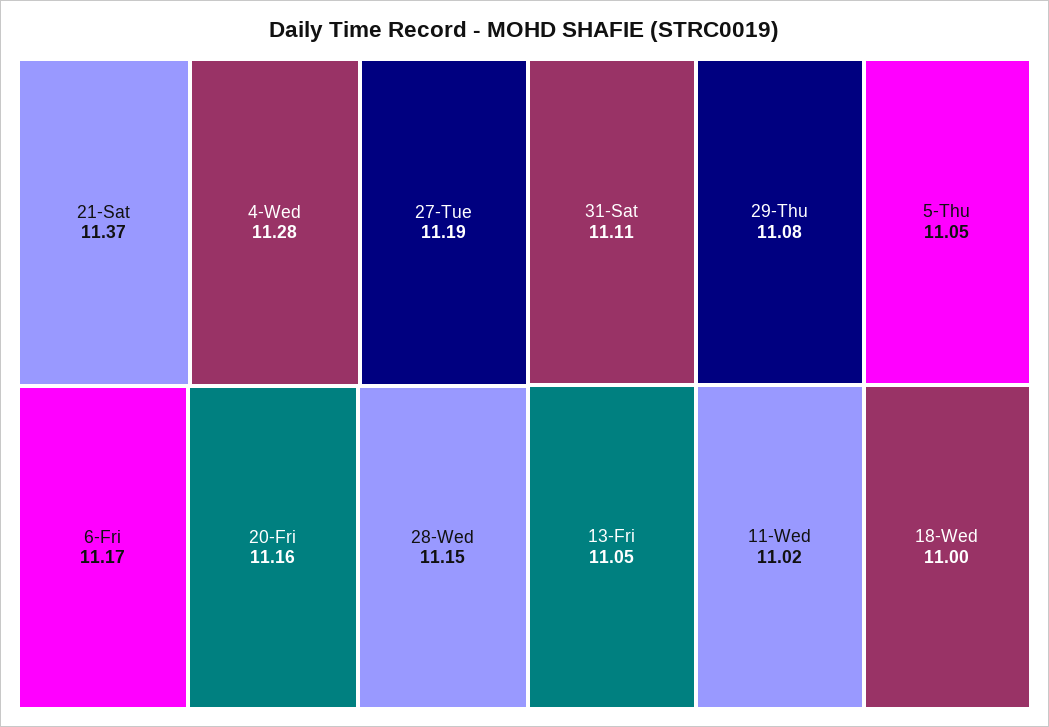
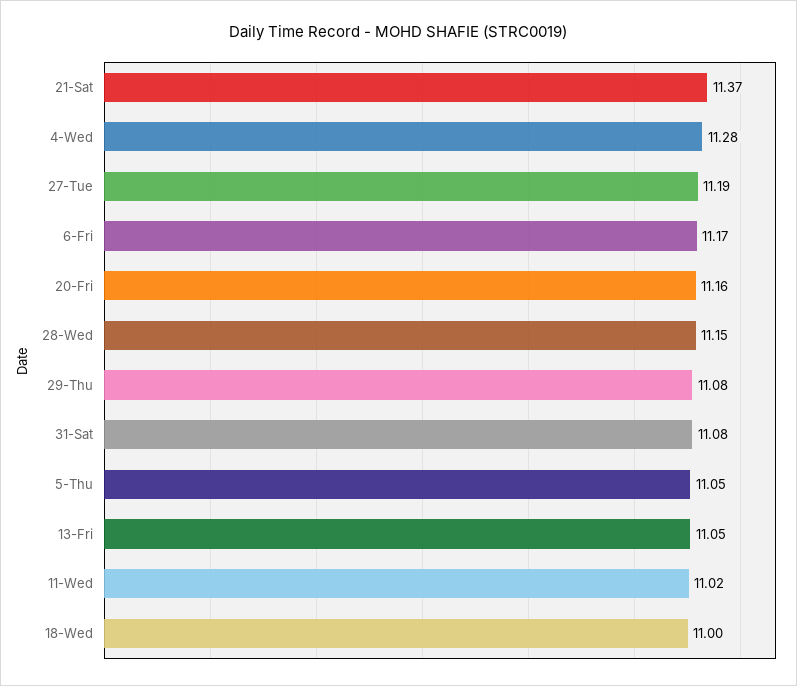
31-Sat: 11.11 -> 11.08

